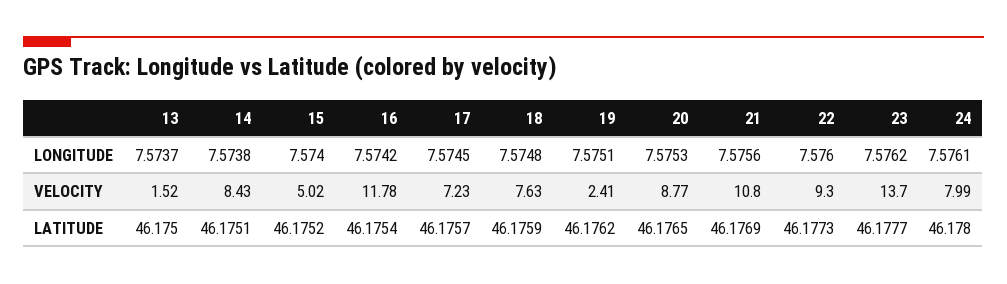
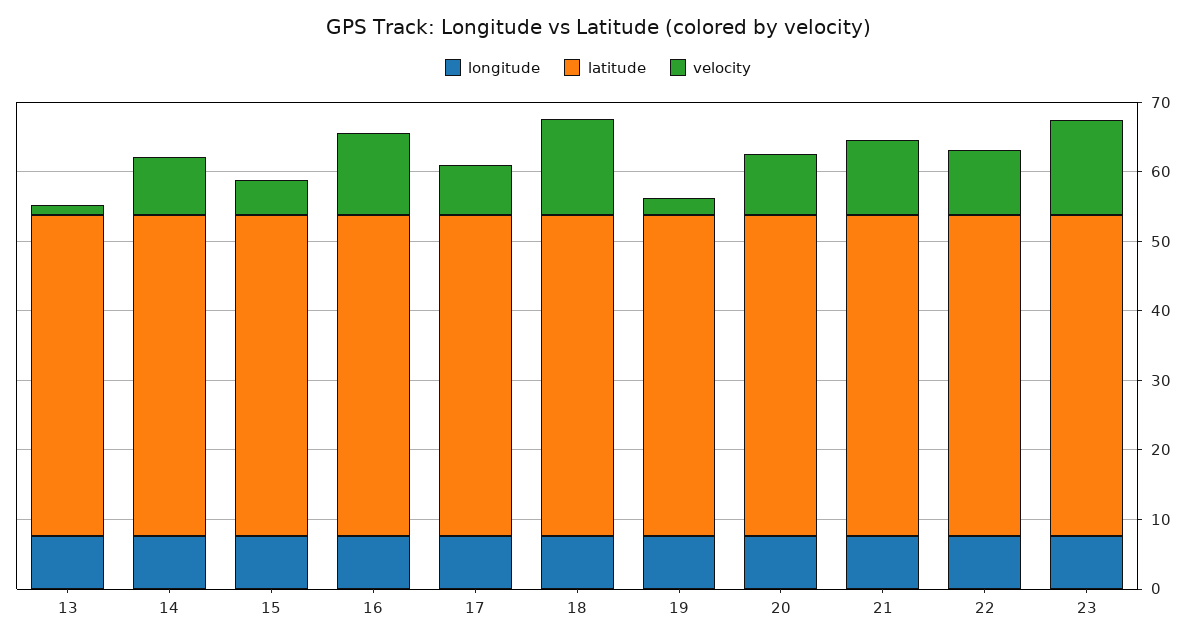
LONGITUDE, 24: 7.5761 -> none
VELOCITY, 18: 7.63 -> 14
VELOCITY, 24: 7.99 -> none
LATITUDE, 24: 46.178 -> none

